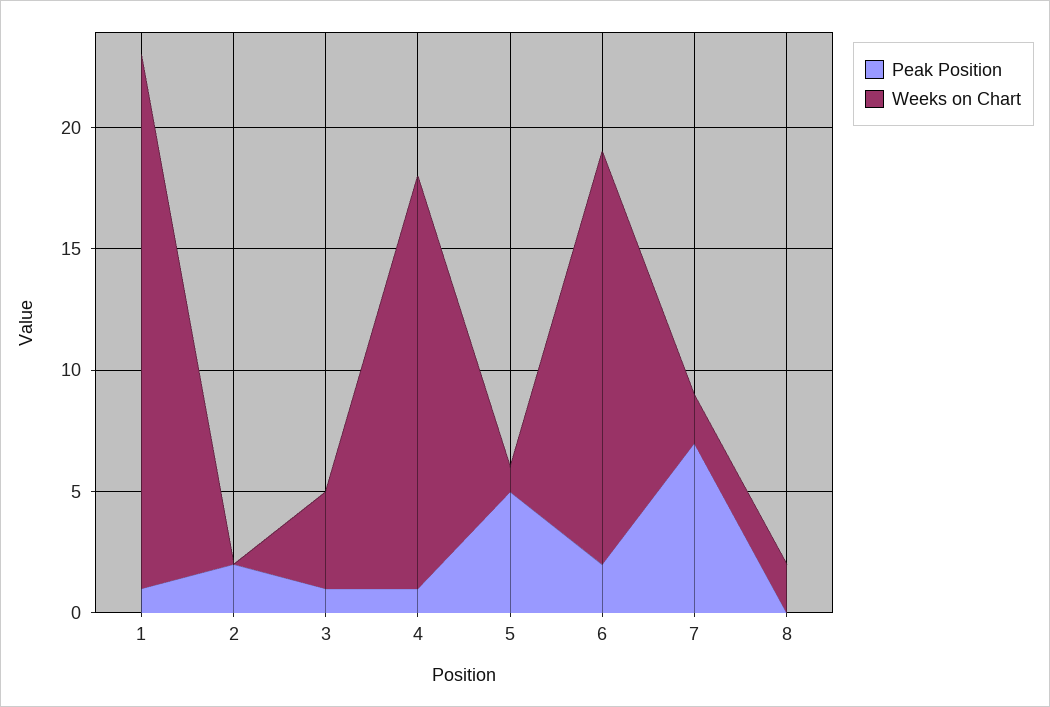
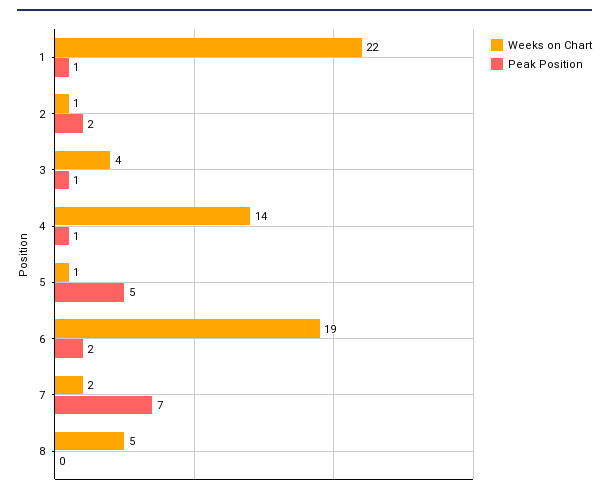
Weeks on Chart, 2: 0 -> 1
Weeks on Chart, 4: 17 -> 14
Weeks on Chart, 6: 17 -> 19
Weeks on Chart, 8: 2 -> 5

